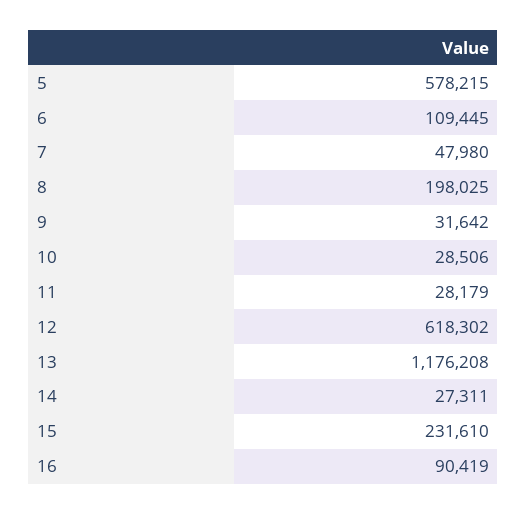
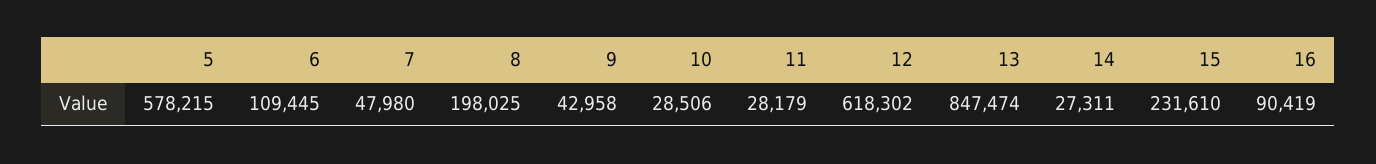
9: 31642 -> 42958
13: 1176208 -> 847474

